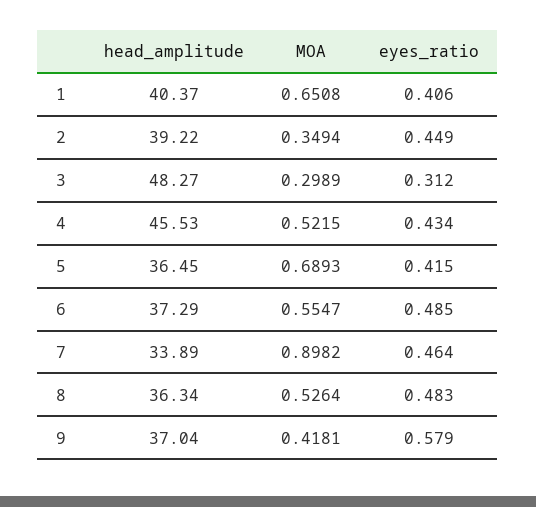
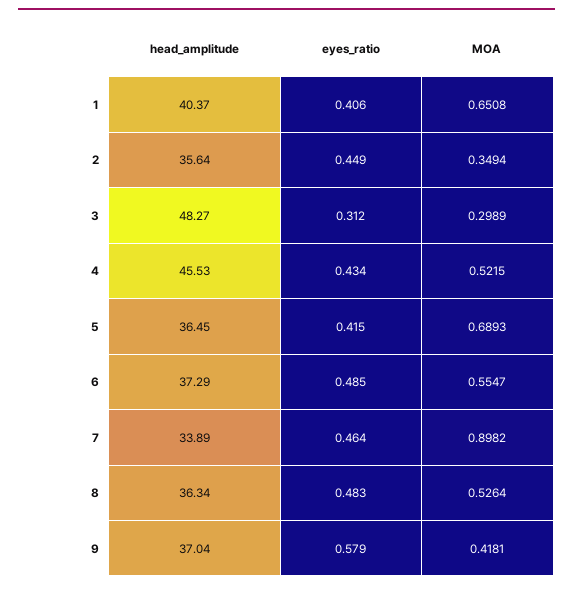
head_amplitude, 2: 39.22 -> 35.64

